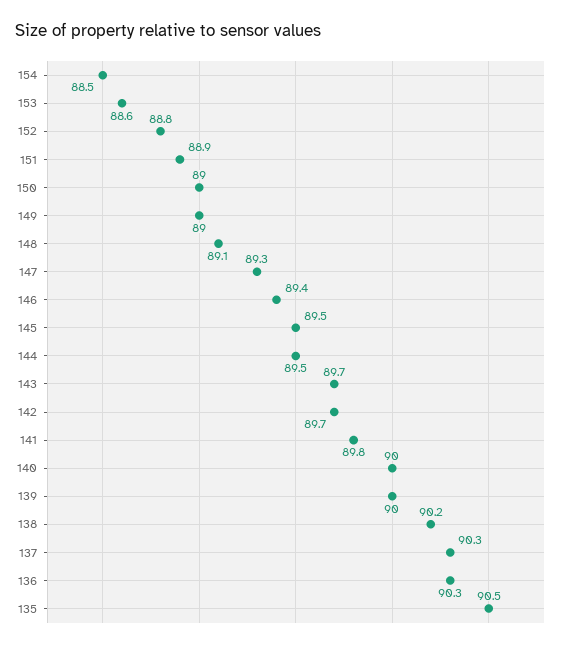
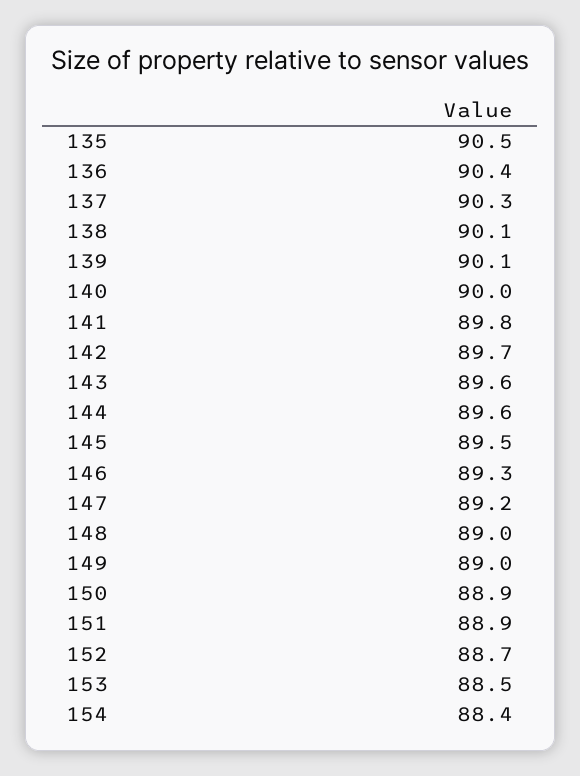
154: 88.5 -> 88.4
153: 88.6 -> 88.5
152: 88.8 -> 88.7
150: 89 -> 88.9
148: 89.1 -> 89
147: 89.3 -> 89.2
146: 89.4 -> 89.3
144: 89.5 -> 89.6
143: 89.7 -> 89.6
139: 90 -> 90.1
138: 90.2 -> 90.1
136: 90.3 -> 90.4

